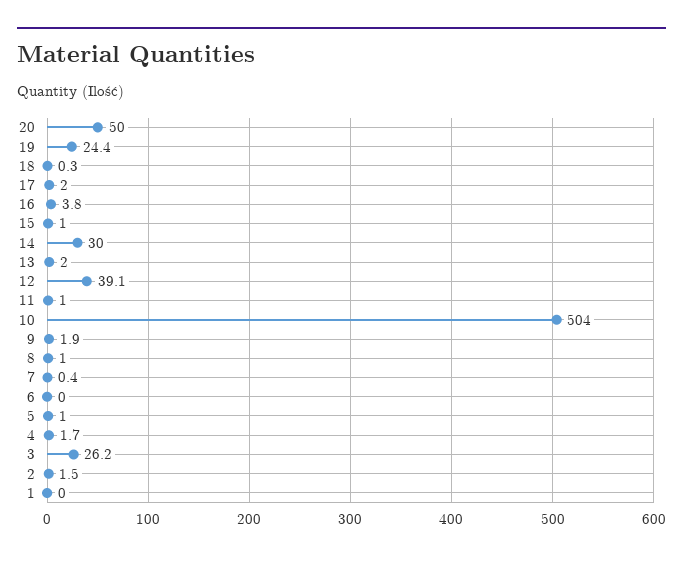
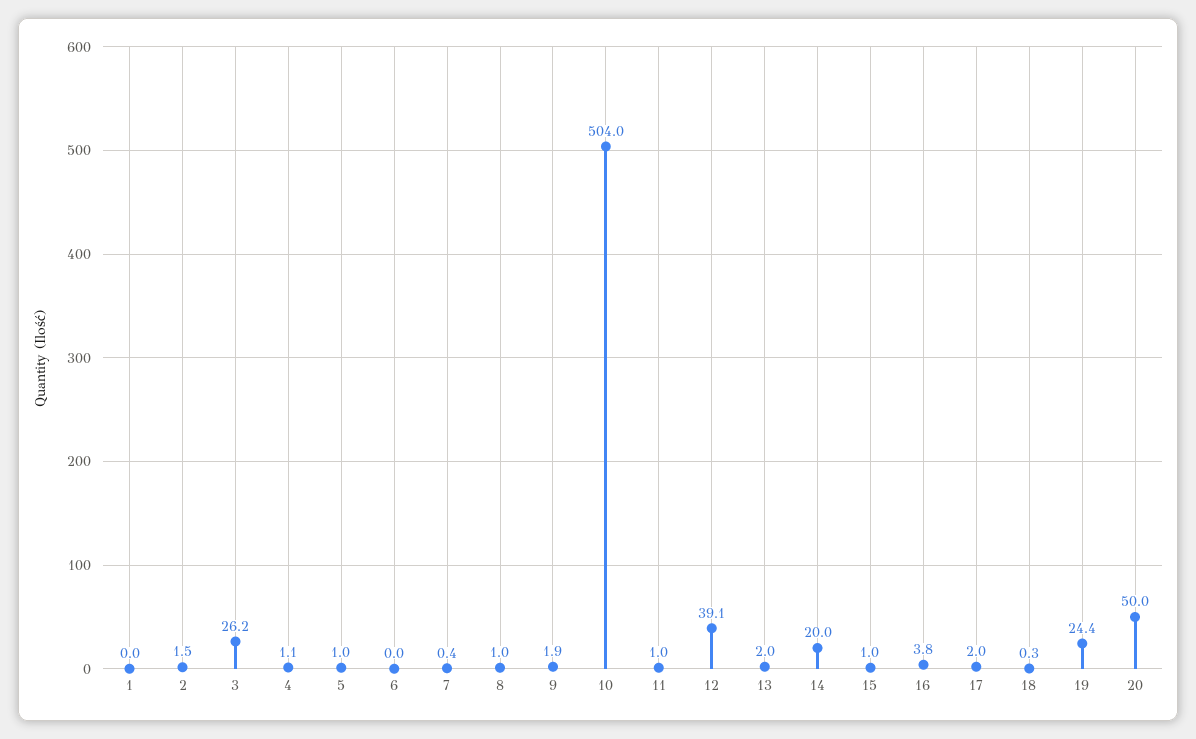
14: 30 -> 20
4: 1.7 -> 1.1

